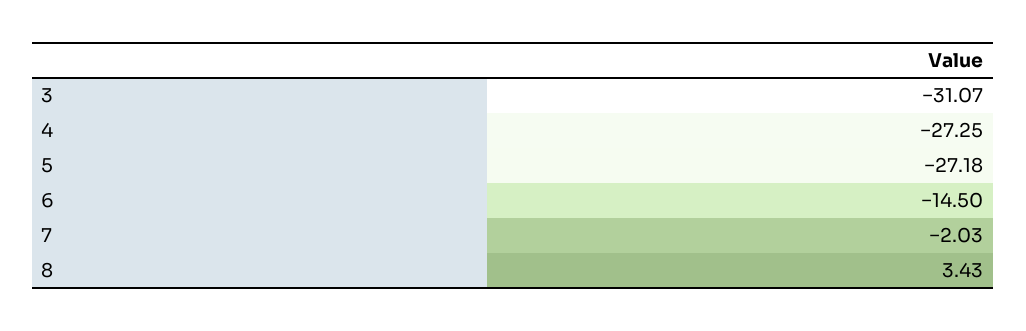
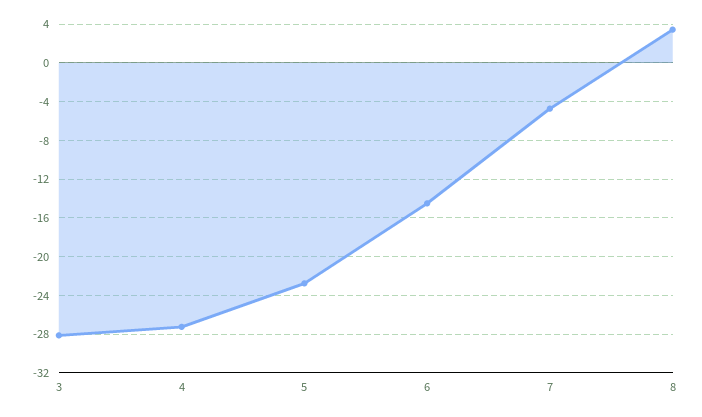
3: -31.07 -> -28
5: -27.18 -> -23
7: -2.03 -> -5

